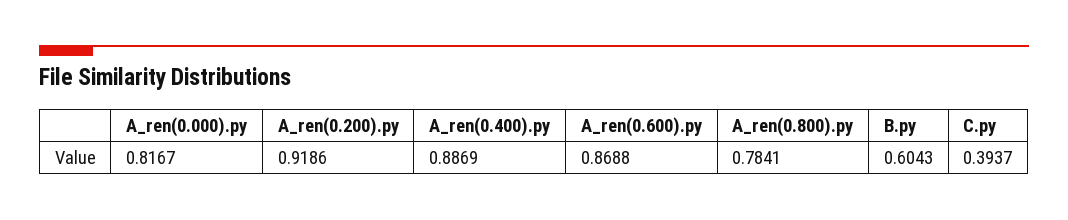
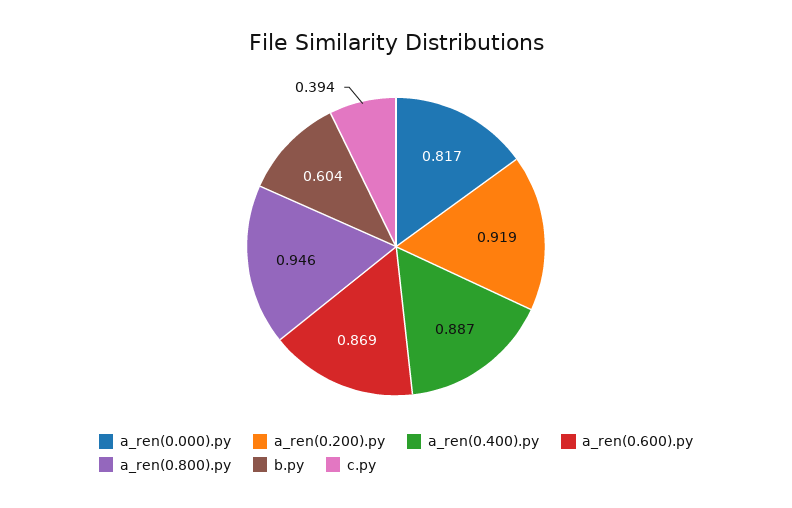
A_ren(0.800).py: 0.7841 -> 0.946

